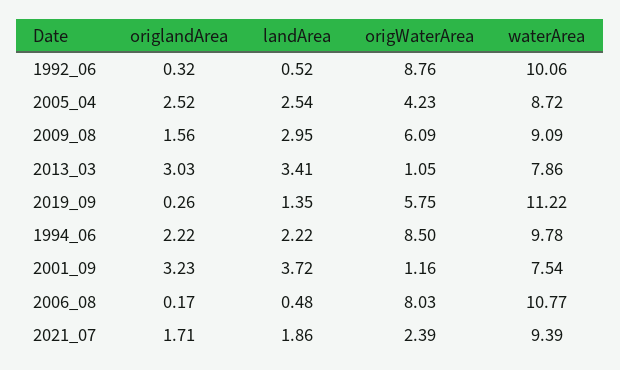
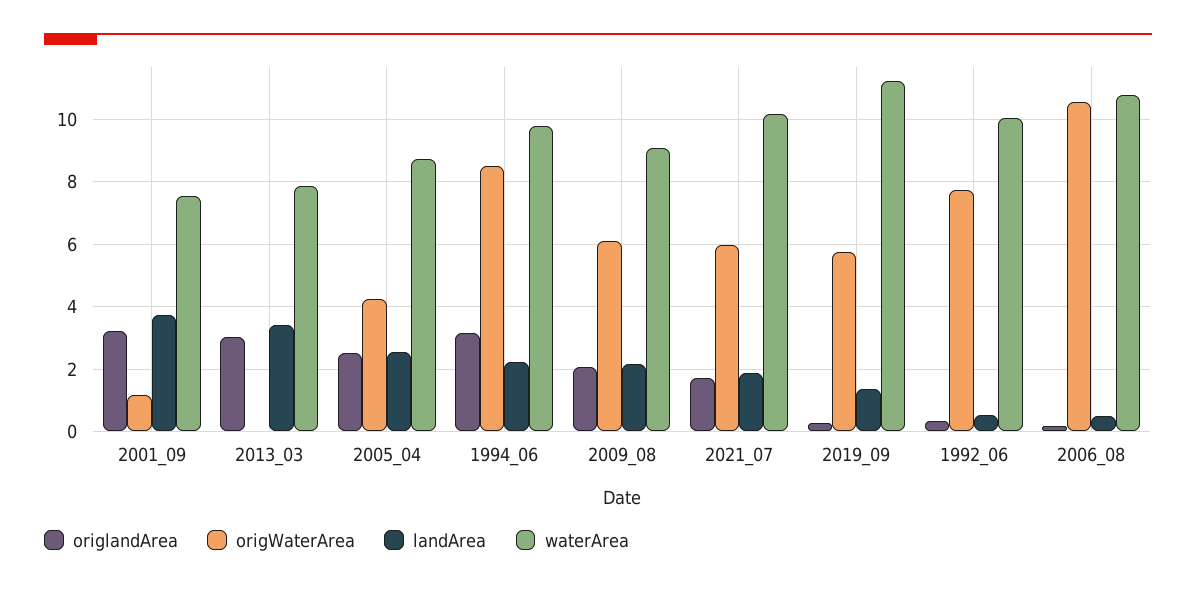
origWaterArea, 1992_06: 8.76 -> 7.8
origlandArea, 2009_08: 1.56 -> 2
landArea, 2009_08: 2.95 -> 2.2
origWaterArea, 2013_03: 1.05 -> 0
origlandArea, 1994_06: 2.22 -> 3.2
origWaterArea, 2006_08: 8.03 -> 10.6
origWaterArea, 2021_07: 2.39 -> 6
waterArea, 2021_07: 9.39 -> 10.2

